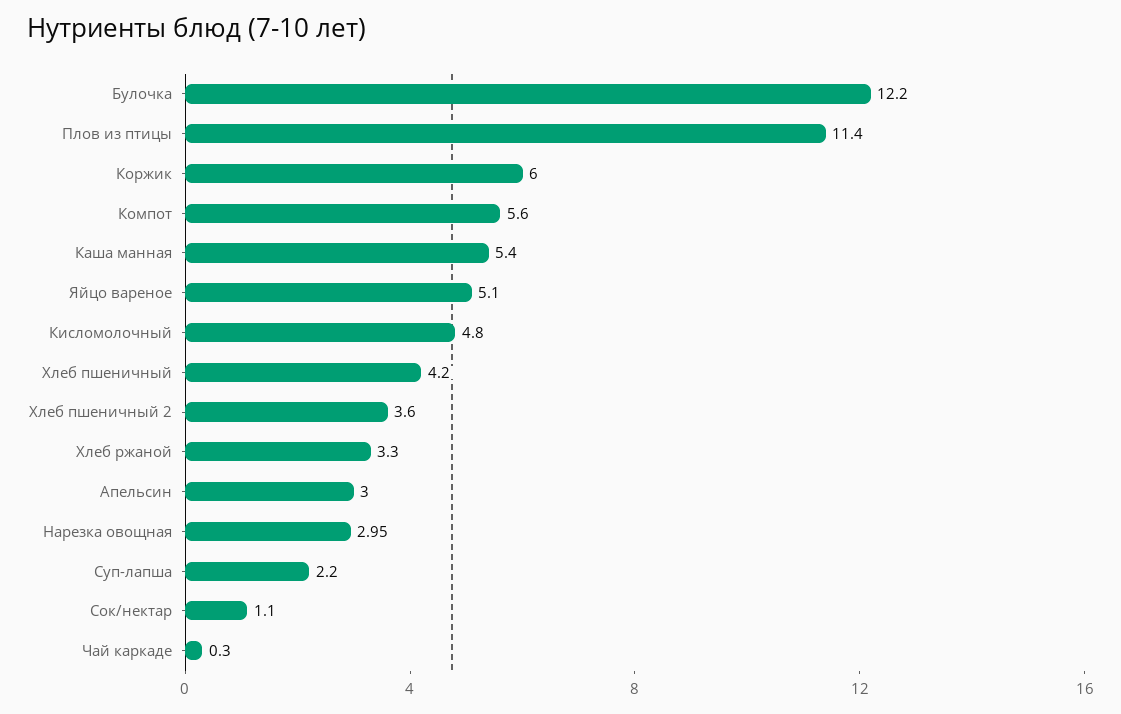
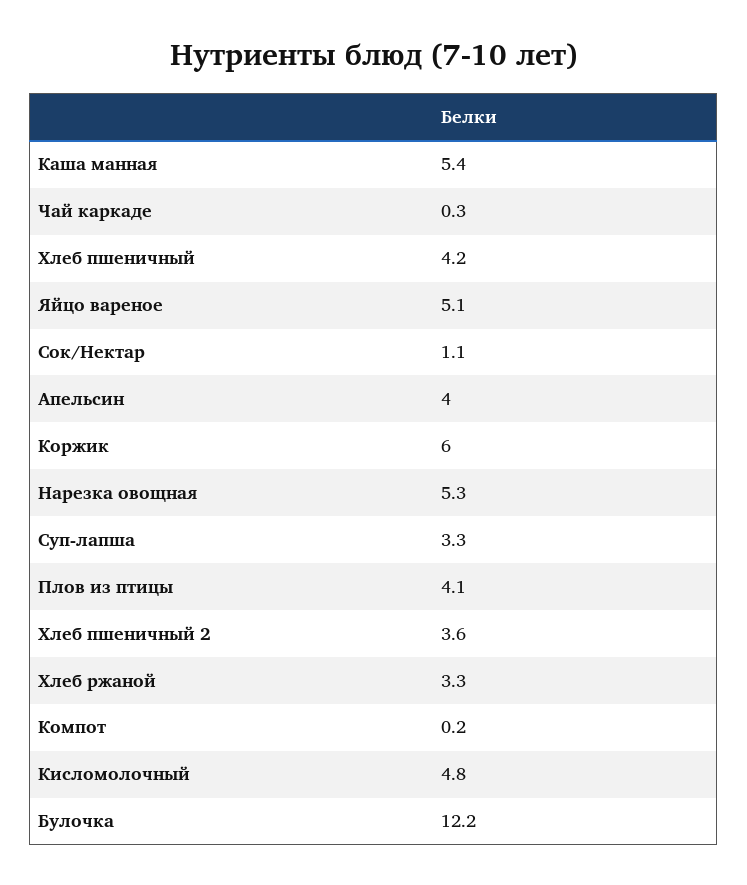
Плов из птицы: 11.4 -> 4.1
Компот: 5.6 -> 0.2
Апельсин: 3 -> 4
Нарезка овощная: 2.95 -> 5.3
Суп-лапша: 2.2 -> 3.3

